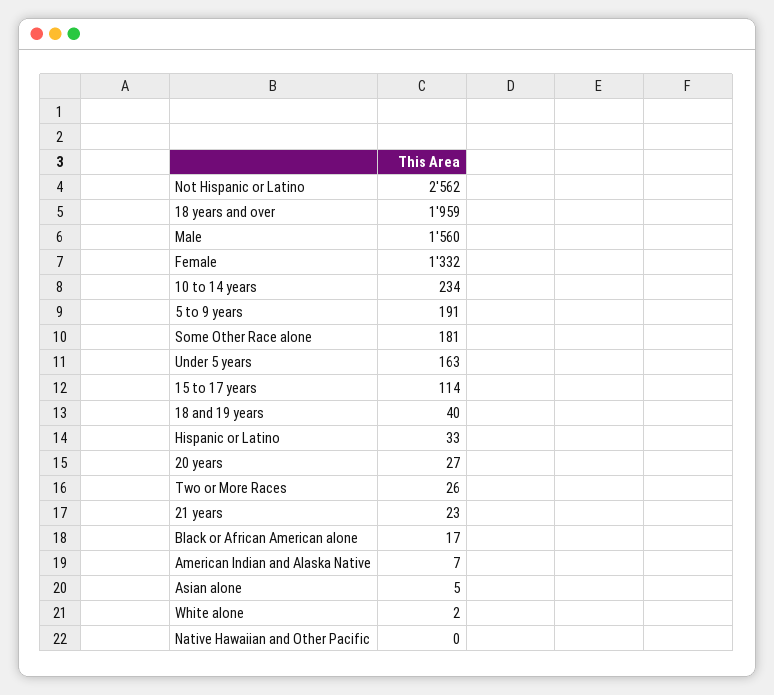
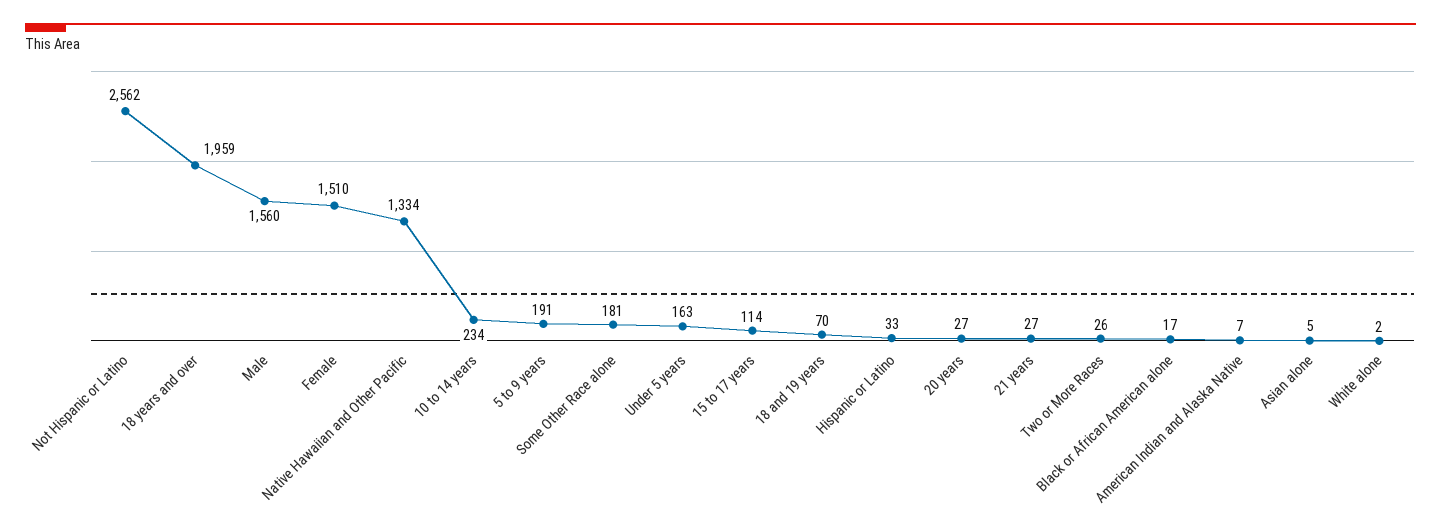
Female: 1332 -> 1510
18 and 19 years: 40 -> 70
21 years: 23 -> 27
Native Hawaiian and Other Pacific: 0 -> 1334

